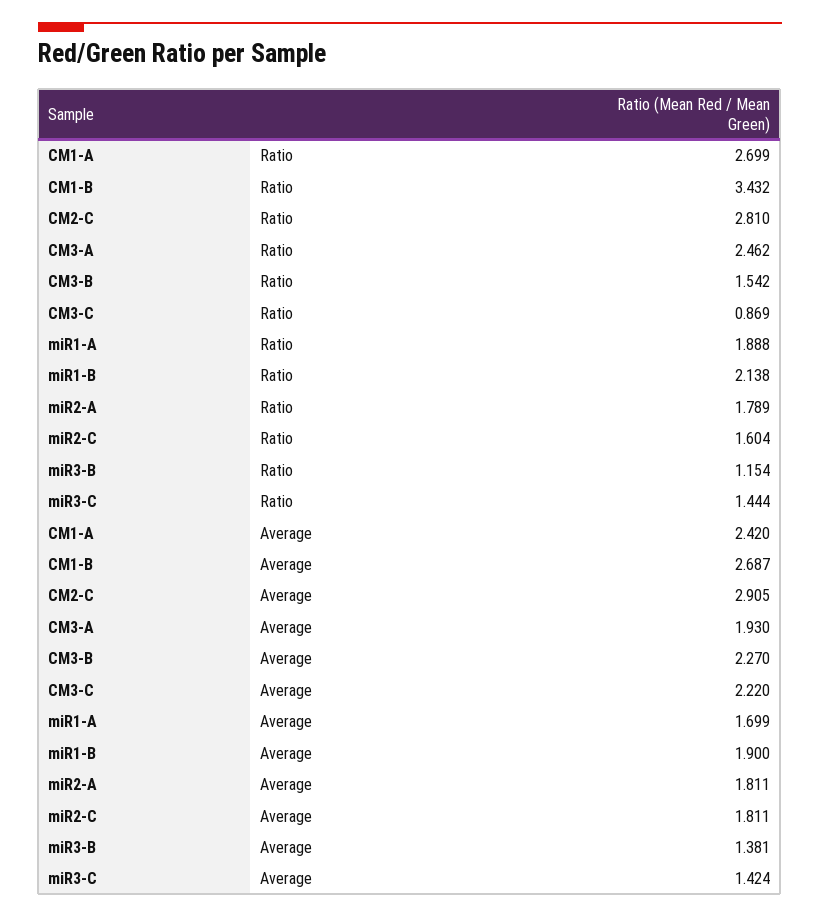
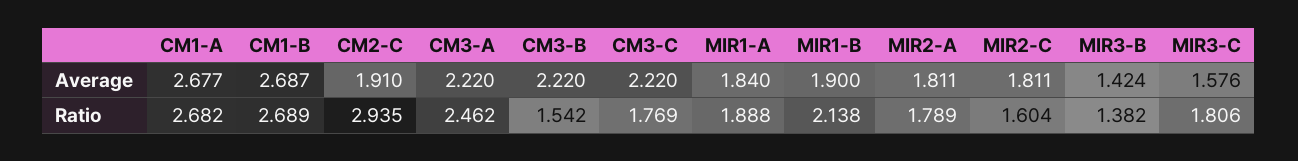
CM1-A, Ratio: 2.699 -> 2.682
CM1-B, Ratio: 3.432 -> 2.689
CM2-C, Ratio: 2.81 -> 2.935
CM3-C, Ratio: 0.869 -> 1.769
miR3-B, Ratio: 1.154 -> 1.382
miR3-C, Ratio: 1.444 -> 1.806
CM1-A, Average: 2.42 -> 2.677
CM2-C, Average: 2.905 -> 1.91
CM3-A, Average: 1.93 -> 2.22
CM3-B, Average: 2.27 -> 2.22
miR1-A, Average: 1.699 -> 1.84
miR3-B, Average: 1.381 -> 1.424
miR3-C, Average: 1.424 -> 1.576

